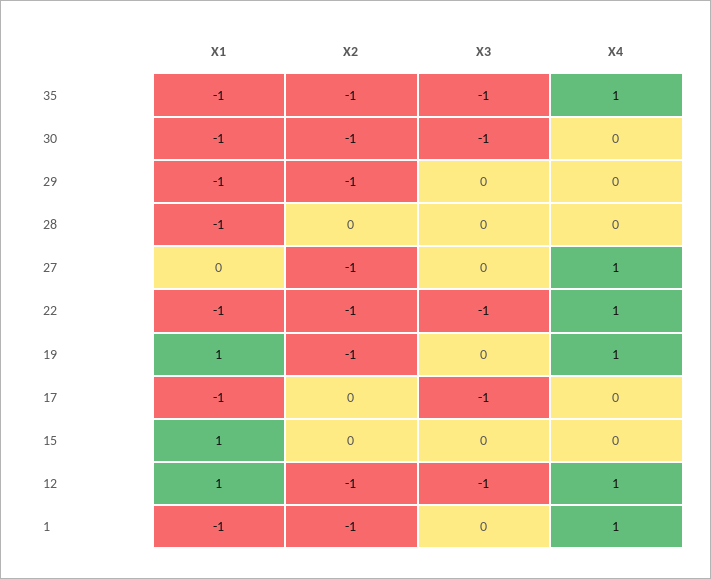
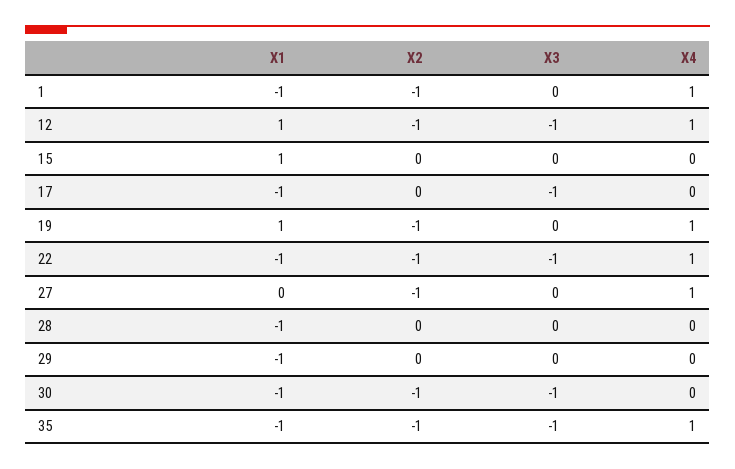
X2, 29: -1 -> 0

